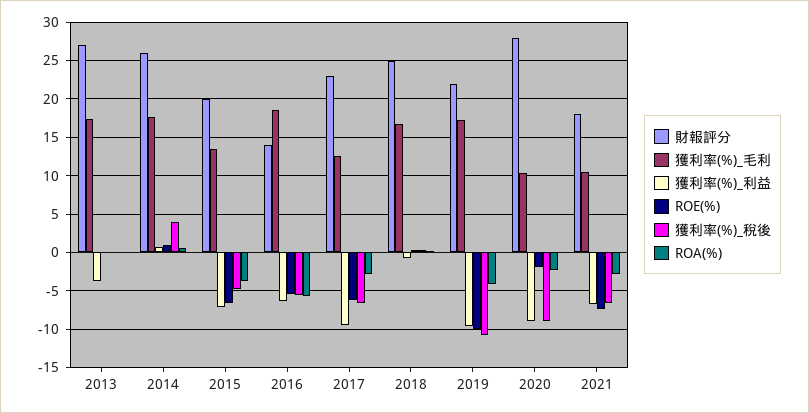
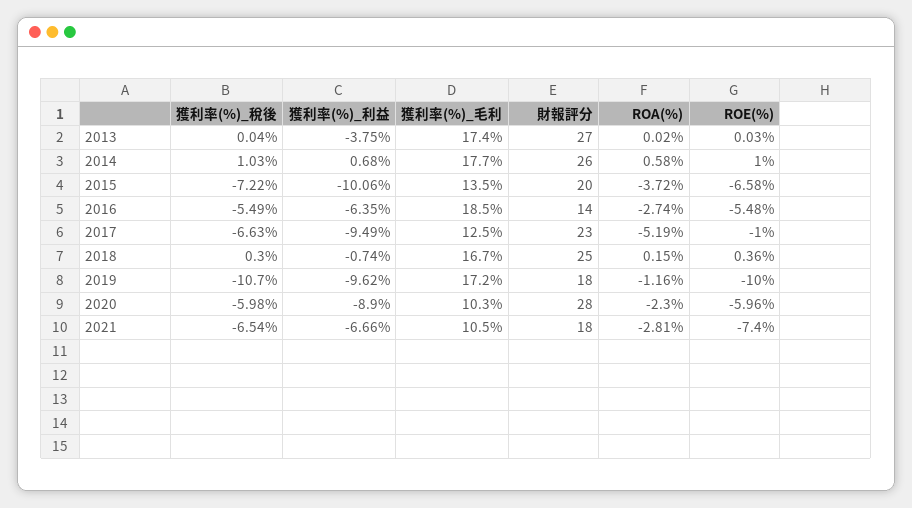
獲利率(%)_稅後, 2014: 4 -> 1.03
獲利率(%)_利益, 2015: -7 -> -10.06
獲利率(%)_稅後, 2015: -5 -> -7.22
ROA(%), 2016: -6 -> -2.74
ROE(%), 2017: -6 -> -1
ROA(%), 2017: -3 -> -5.19
財報評分, 2019: 22 -> 18
ROA(%), 2019: -4 -> -1.16
ROE(%), 2020: -2 -> -5.96
獲利率(%)_稅後, 2020: -9 -> -5.98

